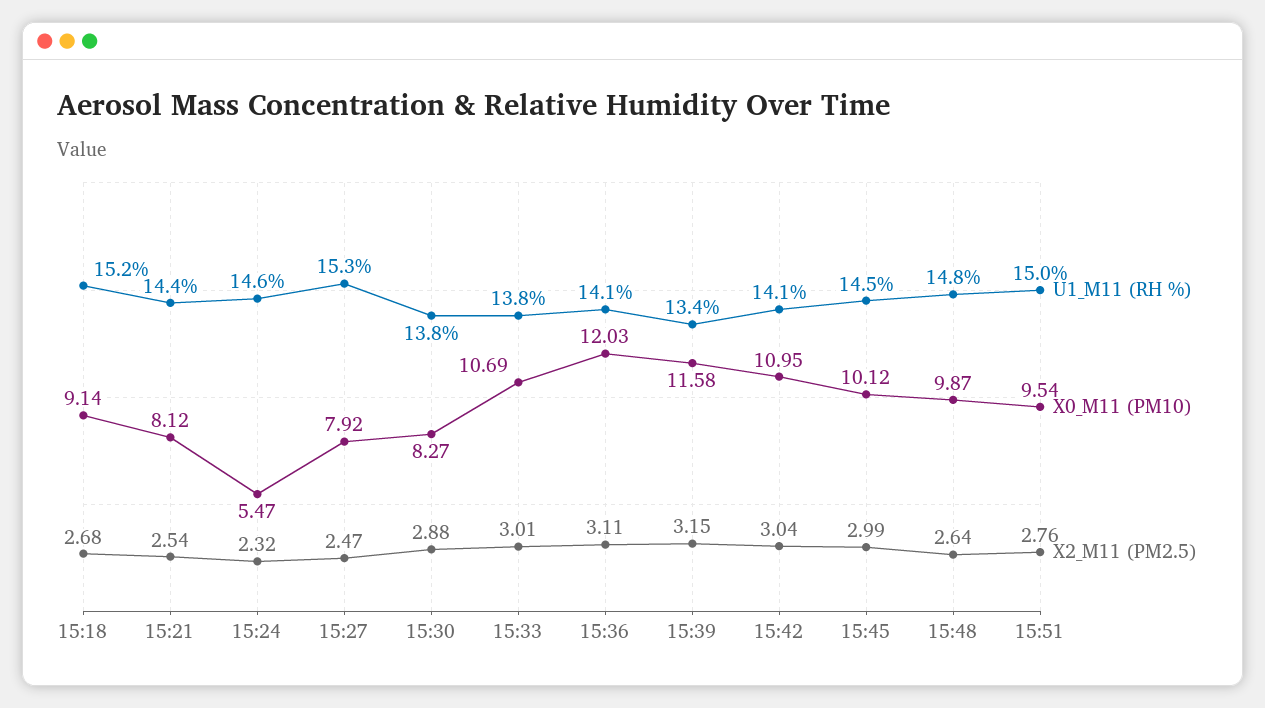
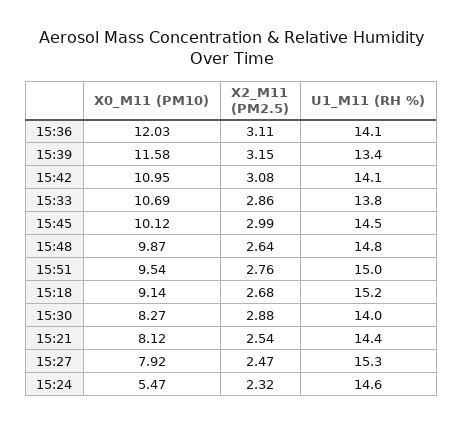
U1_M11 (RH %), 15:30: 13.8 -> 14
X2_M11 (PM2.5), 15:33: 3.01 -> 2.86
X2_M11 (PM2.5), 15:42: 3.04 -> 3.08

